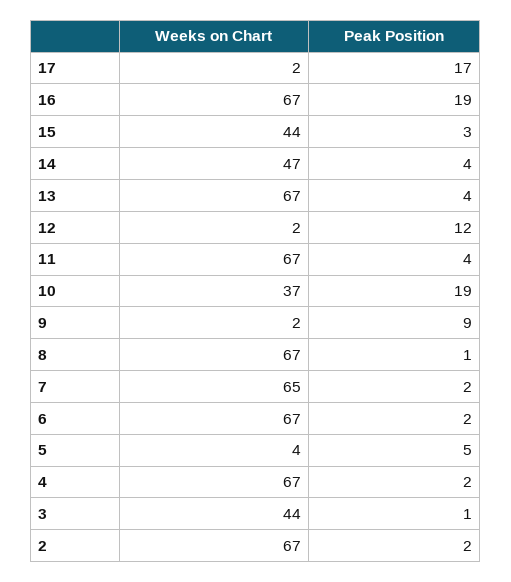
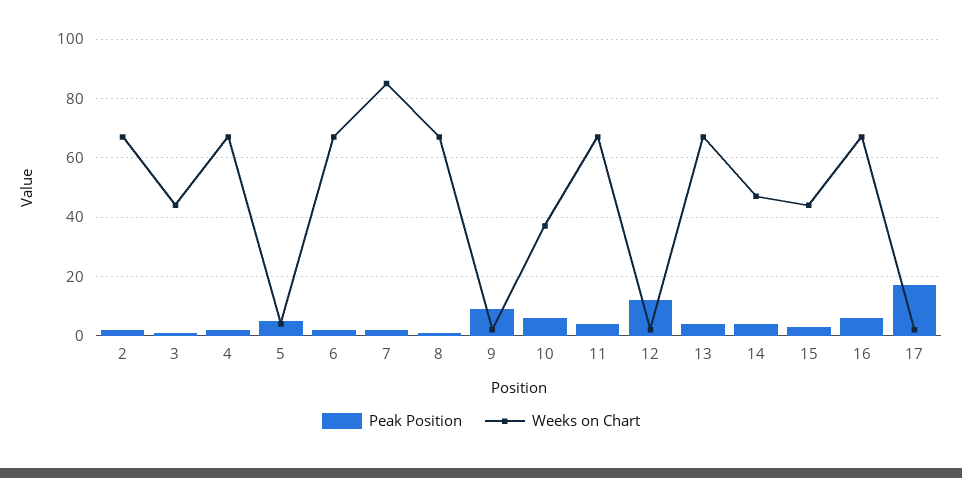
Peak Position, 16: 19 -> 5
Peak Position, 10: 19 -> 5
Weeks on Chart, 7: 65 -> 85

